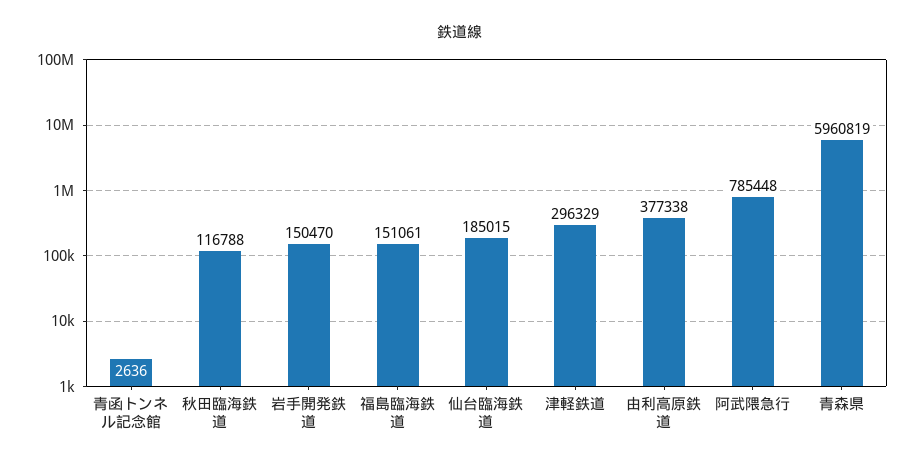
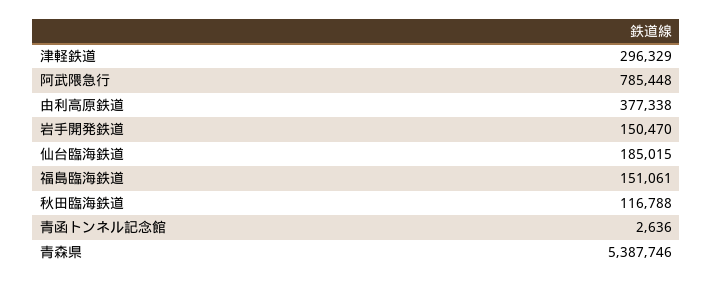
青森県: 5960819 -> 5387746

